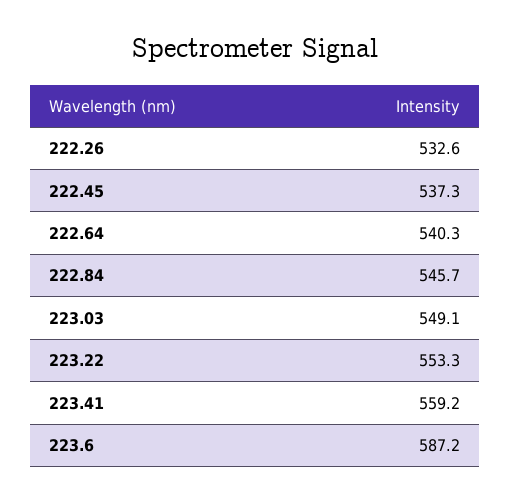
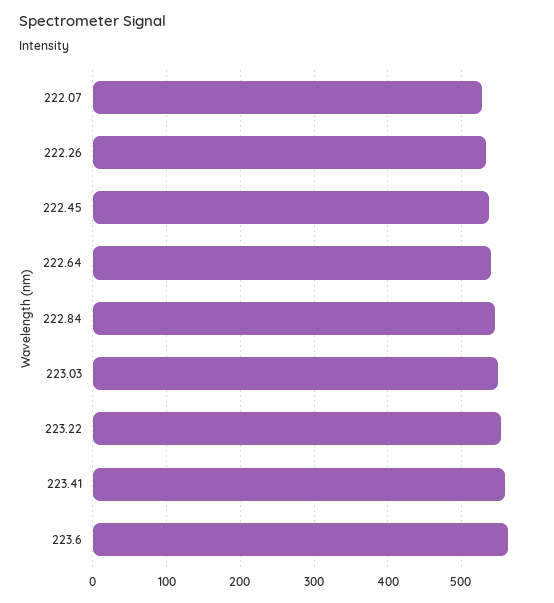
223.6: 587.2 -> 560
222.07: none -> 530

